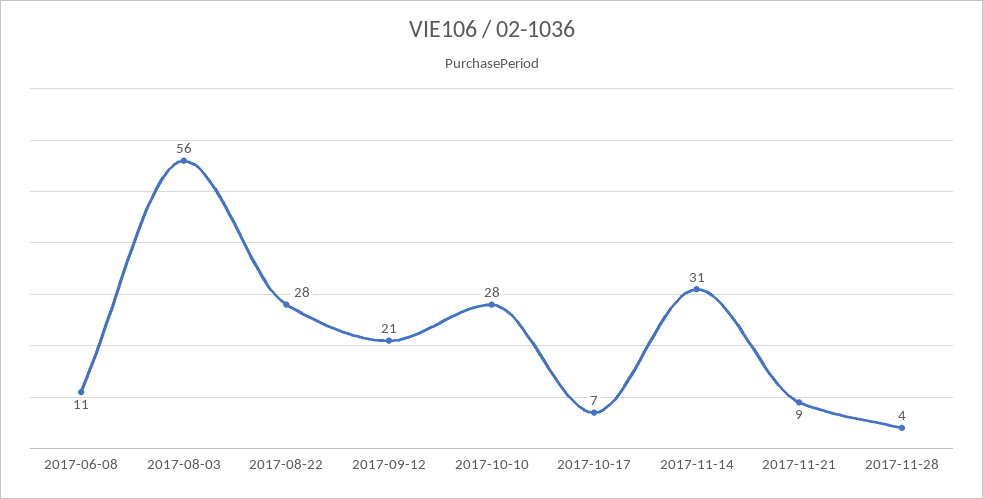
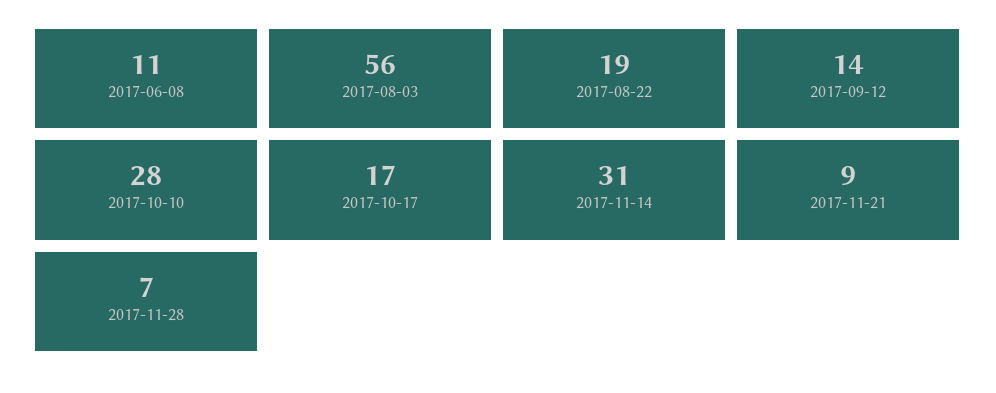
2017-08-22: 28 -> 19
2017-09-12: 21 -> 14
2017-10-17: 7 -> 17
2017-11-28: 4 -> 7

